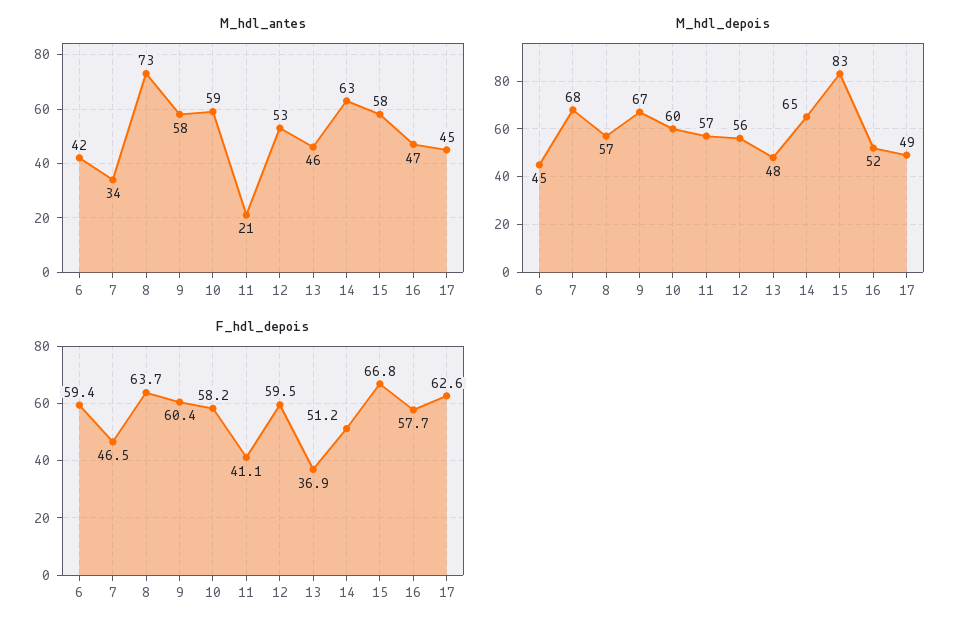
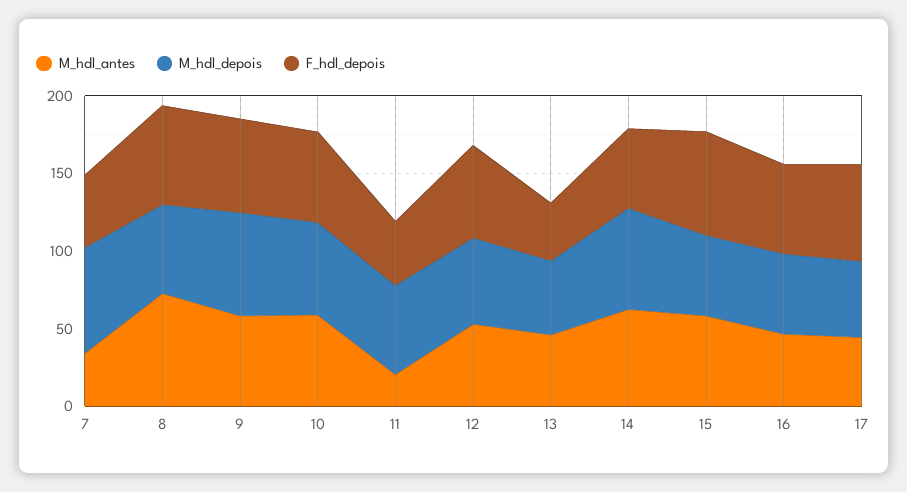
M_hdl_antes, 6: 42 -> none
M_hdl_depois, 6: 45 -> none
M_hdl_depois, 15: 83 -> 50
F_hdl_depois, 6: 59.4 -> none

